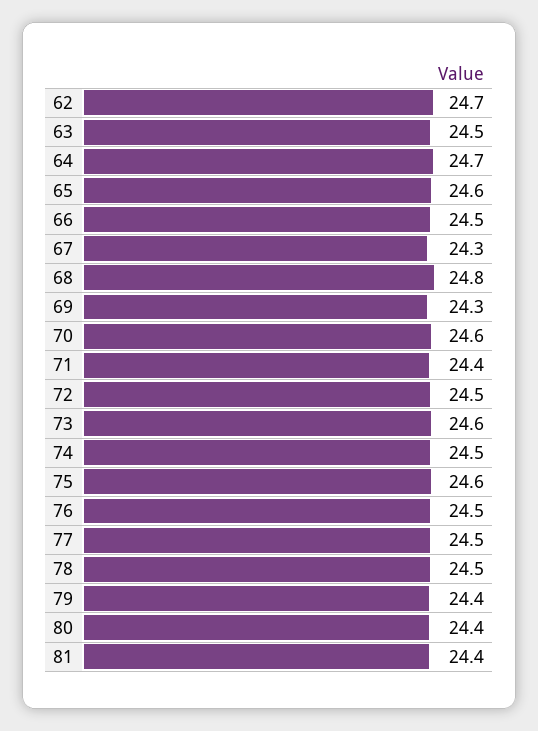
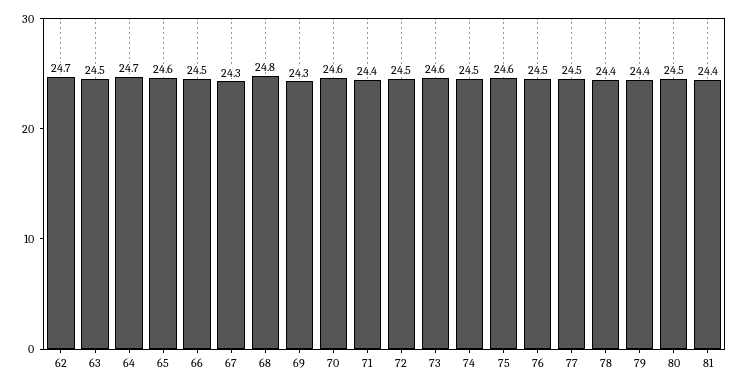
78: 24.5 -> 24.4
80: 24.4 -> 24.5

